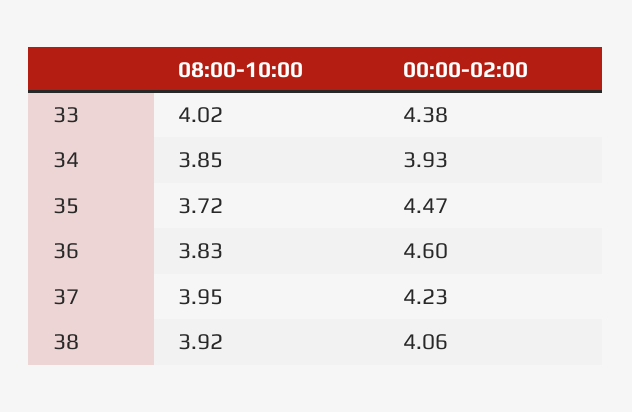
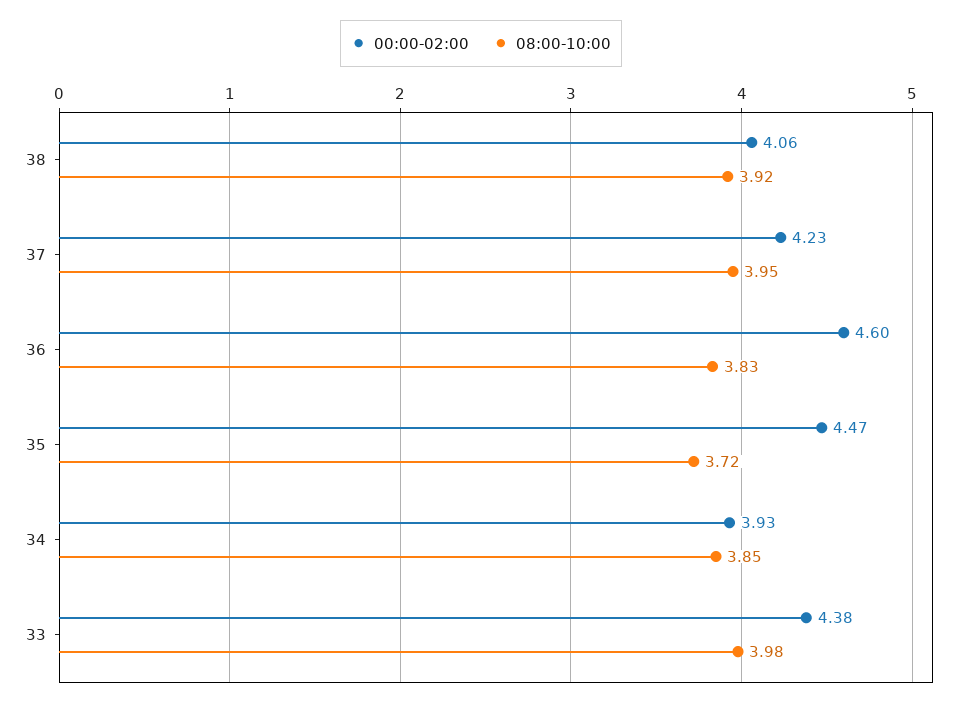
08:00-10:00, 33: 4.02 -> 3.98

